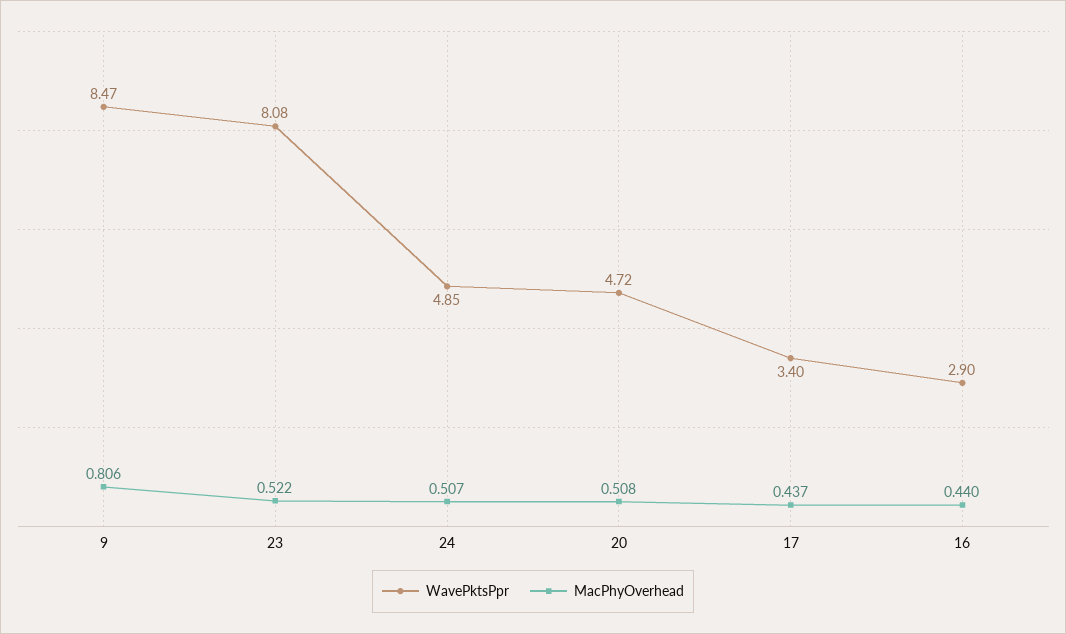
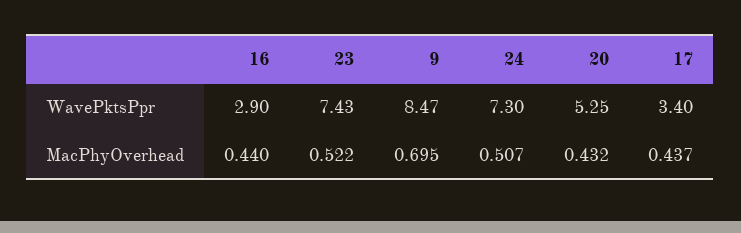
MacPhyOverhead, 9: 0.806 -> 0.695
WavePktsPpr, 23: 8.08 -> 7.43
WavePktsPpr, 24: 4.85 -> 7.3
WavePktsPpr, 20: 4.72 -> 5.25
MacPhyOverhead, 20: 0.508 -> 0.432

